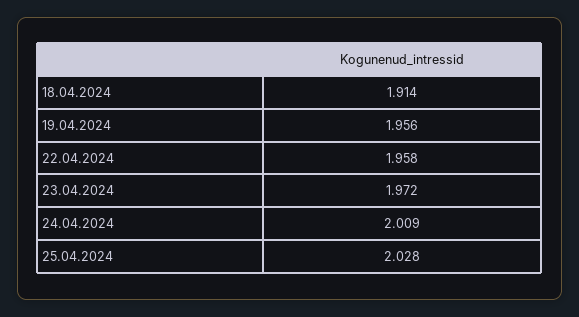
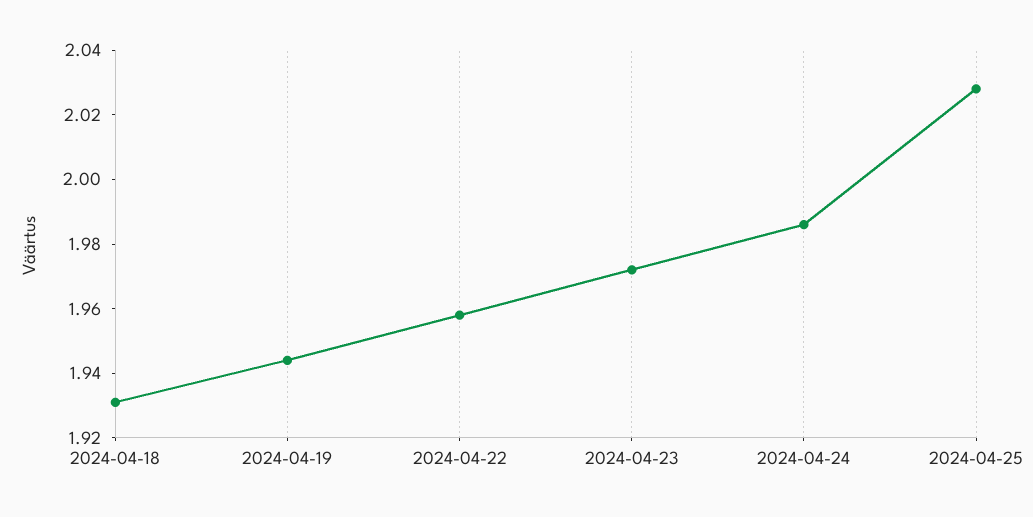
18.04.2024: 1.914 -> 1.93
19.04.2024: 1.956 -> 1.945
24.04.2024: 2.009 -> 1.985

